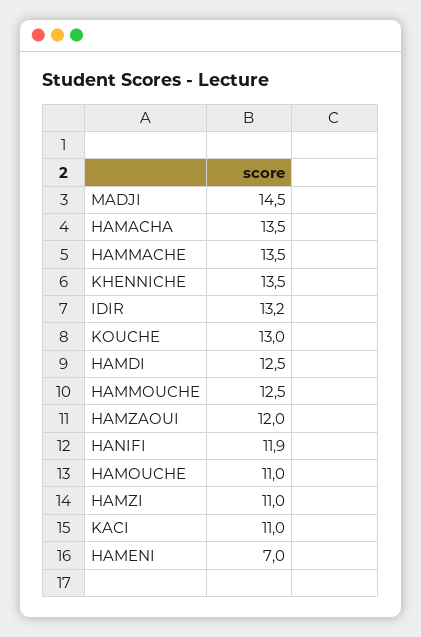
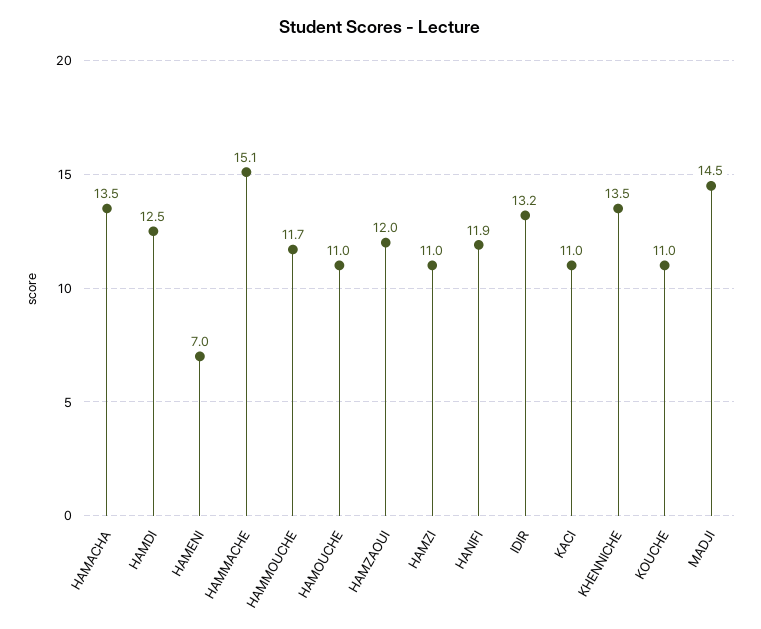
HAMMACHE: 13.5 -> 15.1
KOUCHE: 13 -> 11
HAMMOUCHE: 12.5 -> 11.7

